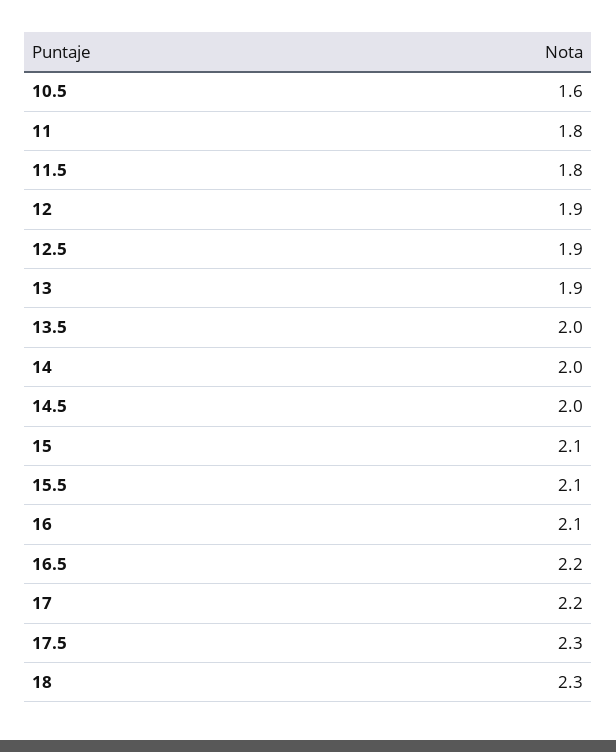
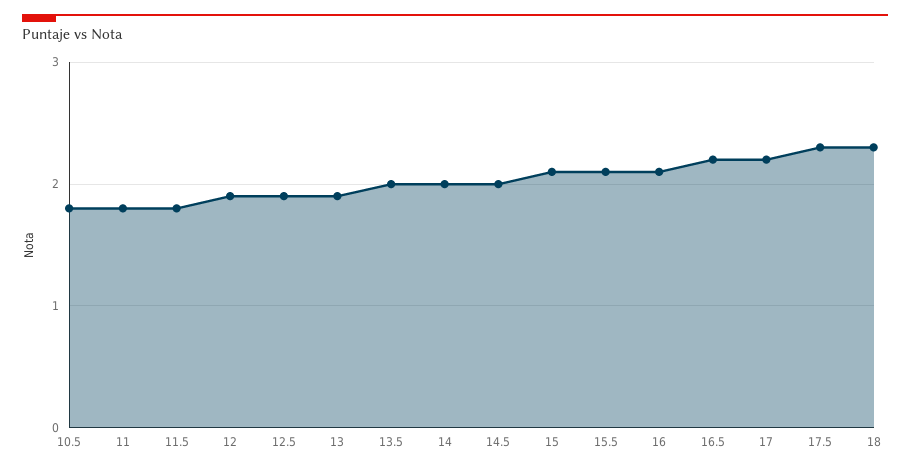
10.5: 1.6 -> 1.8

